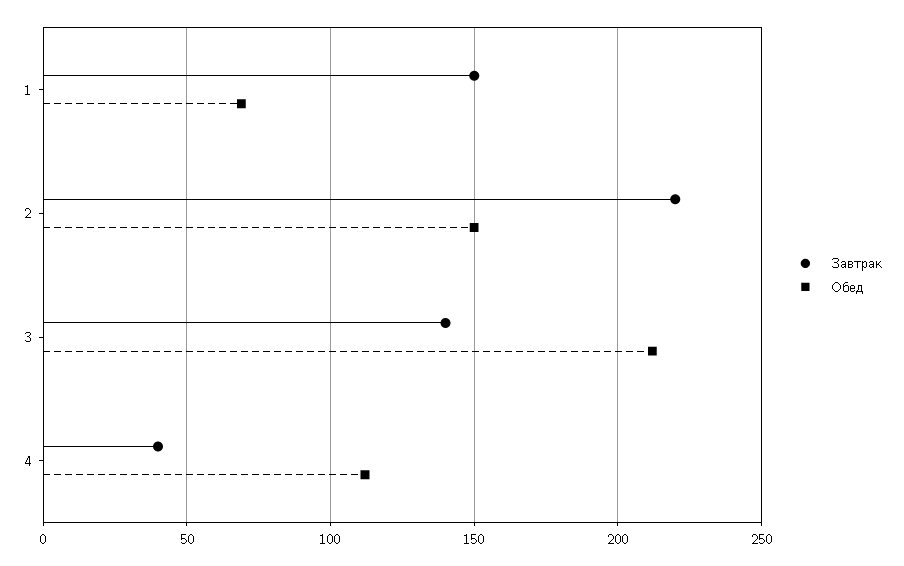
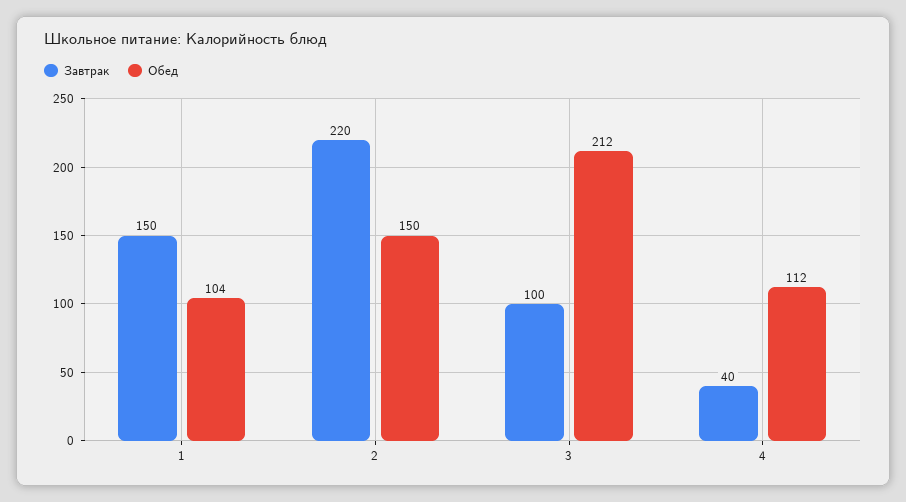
Обед, 1: 70 -> 104
Завтрак, 3: 140 -> 100

